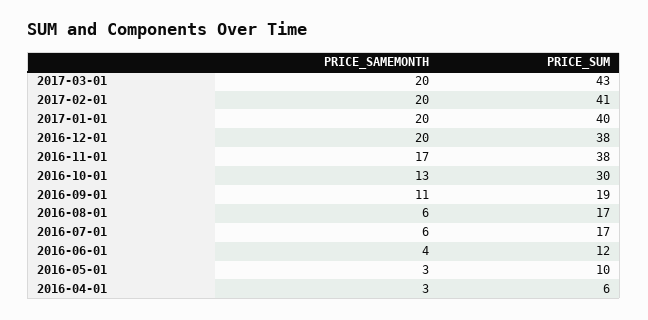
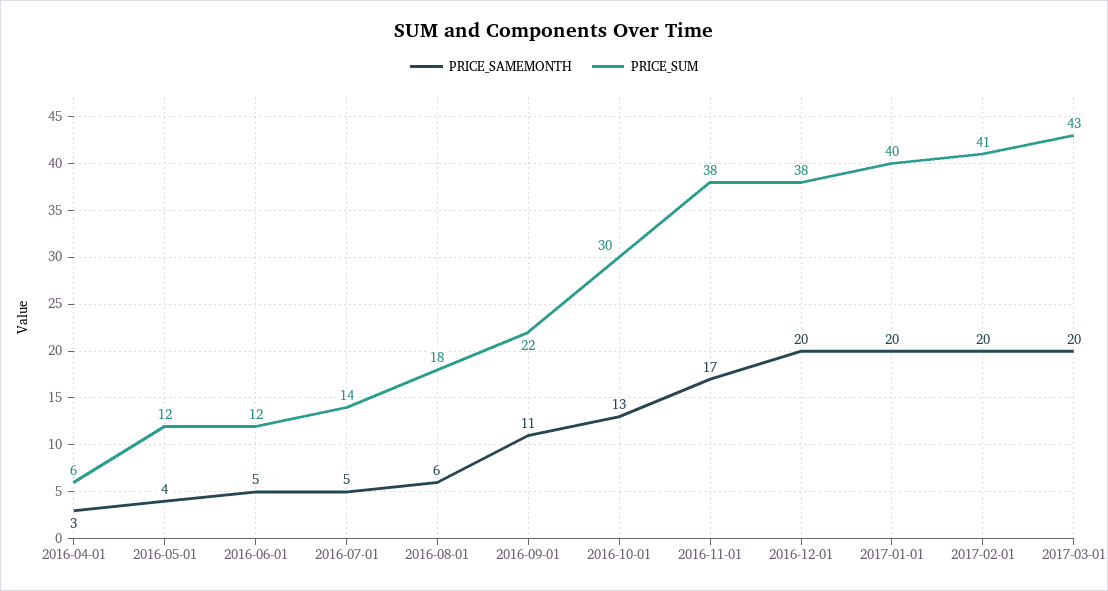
PRICE_SUM, 2016-09-01: 19 -> 22
PRICE_SUM, 2016-08-01: 17 -> 18
PRICE_SAMEMONTH, 2016-07-01: 6 -> 5
PRICE_SUM, 2016-07-01: 17 -> 14
PRICE_SAMEMONTH, 2016-06-01: 4 -> 5
PRICE_SAMEMONTH, 2016-05-01: 3 -> 4
PRICE_SUM, 2016-05-01: 10 -> 12

